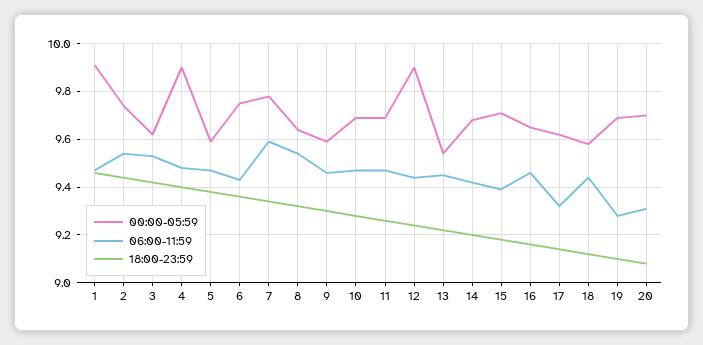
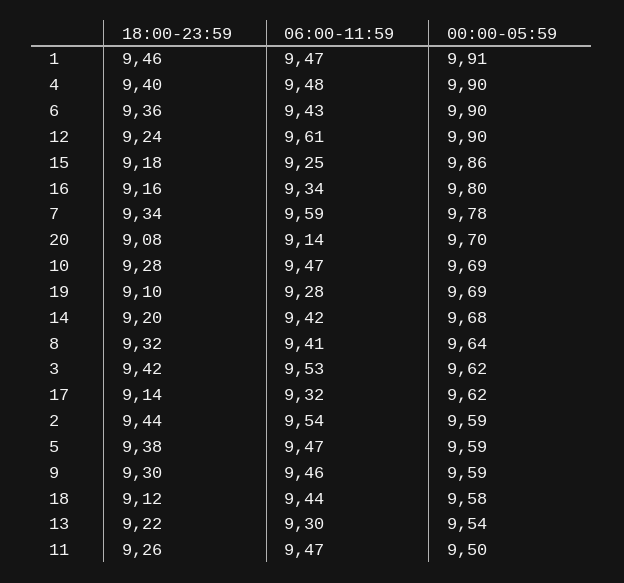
00:00-05:59, 2: 9.75 -> 9.59
00:00-05:59, 6: 9.75 -> 9.9
06:00-11:59, 8: 9.55 -> 9.41
00:00-05:59, 11: 9.7 -> 9.5
06:00-11:59, 12: 9.45 -> 9.61
06:00-11:59, 13: 9.45 -> 9.3
00:00-05:59, 15: 9.7 -> 9.86
06:00-11:59, 15: 9.4 -> 9.25
00:00-05:59, 16: 9.65 -> 9.8
06:00-11:59, 16: 9.45 -> 9.34
06:00-11:59, 20: 9.3 -> 9.14

